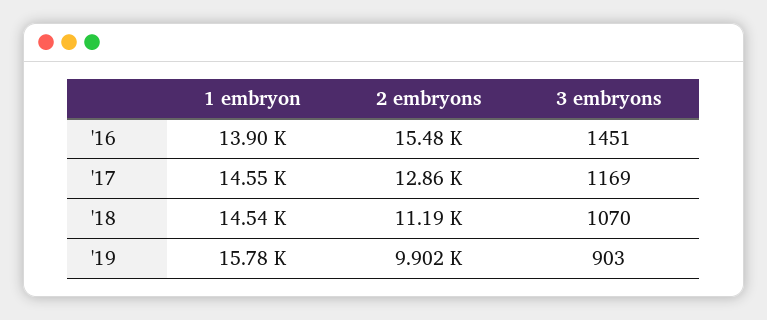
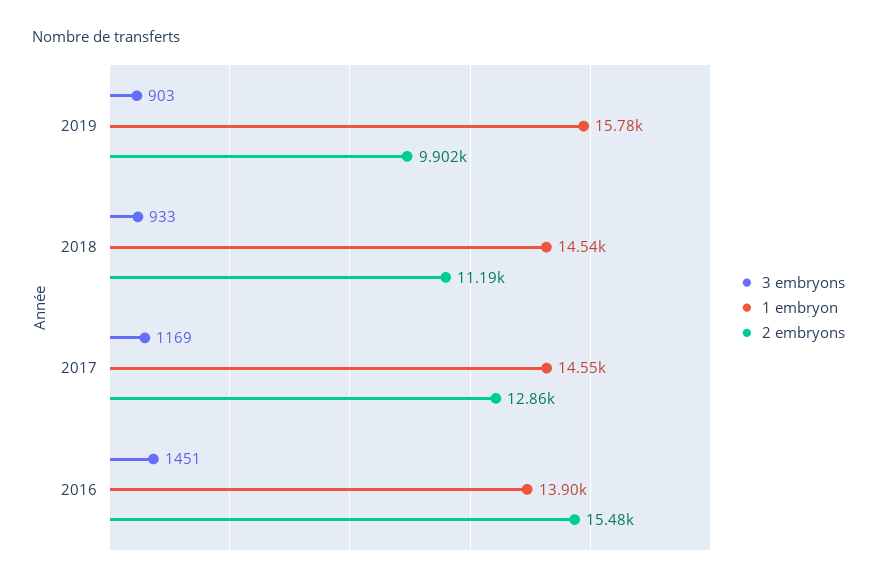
3 embryons, '18: 1070 -> 933

